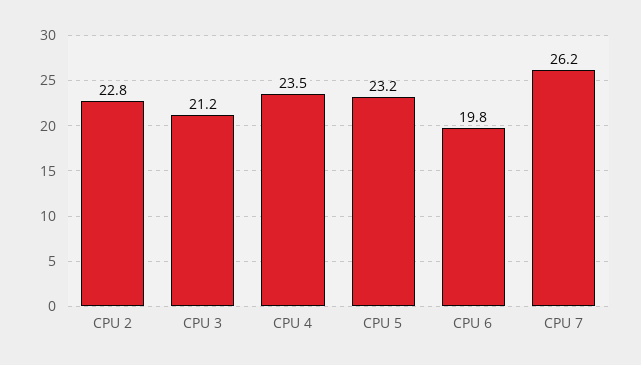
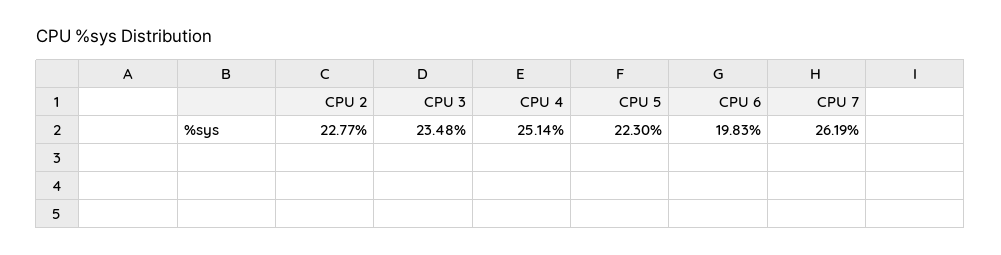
CPU 3: 21.2 -> 23.48
CPU 4: 23.5 -> 25.14
CPU 5: 23.2 -> 22.3

